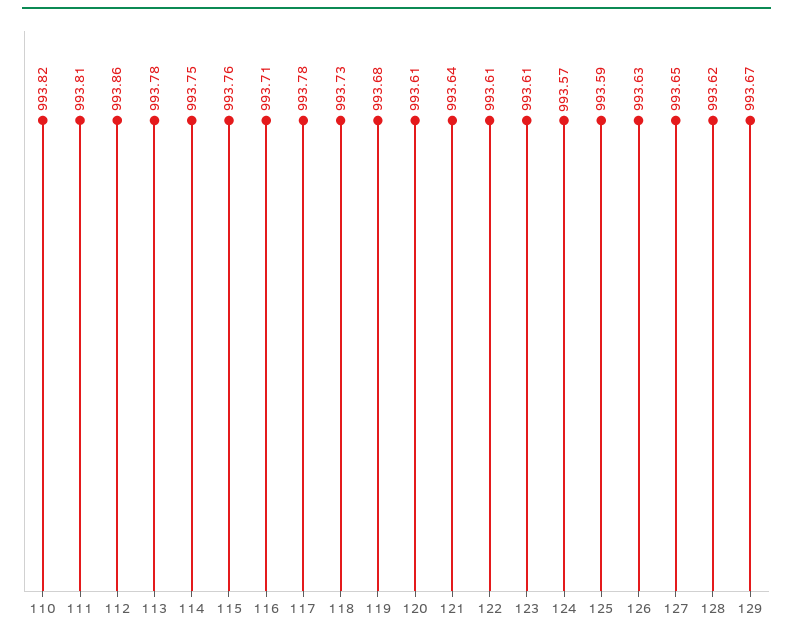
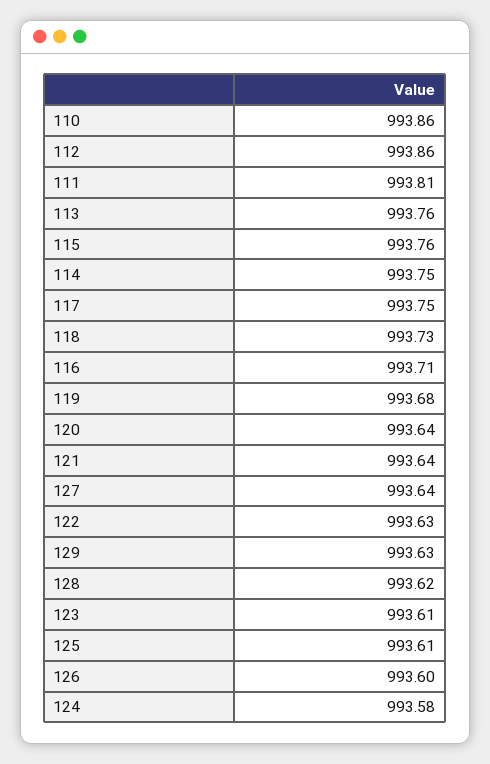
110: 993.82 -> 993.86
113: 993.78 -> 993.76
117: 993.78 -> 993.75
120: 993.61 -> 993.64
122: 993.61 -> 993.63
124: 993.57 -> 993.58
125: 993.59 -> 993.61
126: 993.63 -> 993.6
127: 993.65 -> 993.64
129: 993.67 -> 993.63

